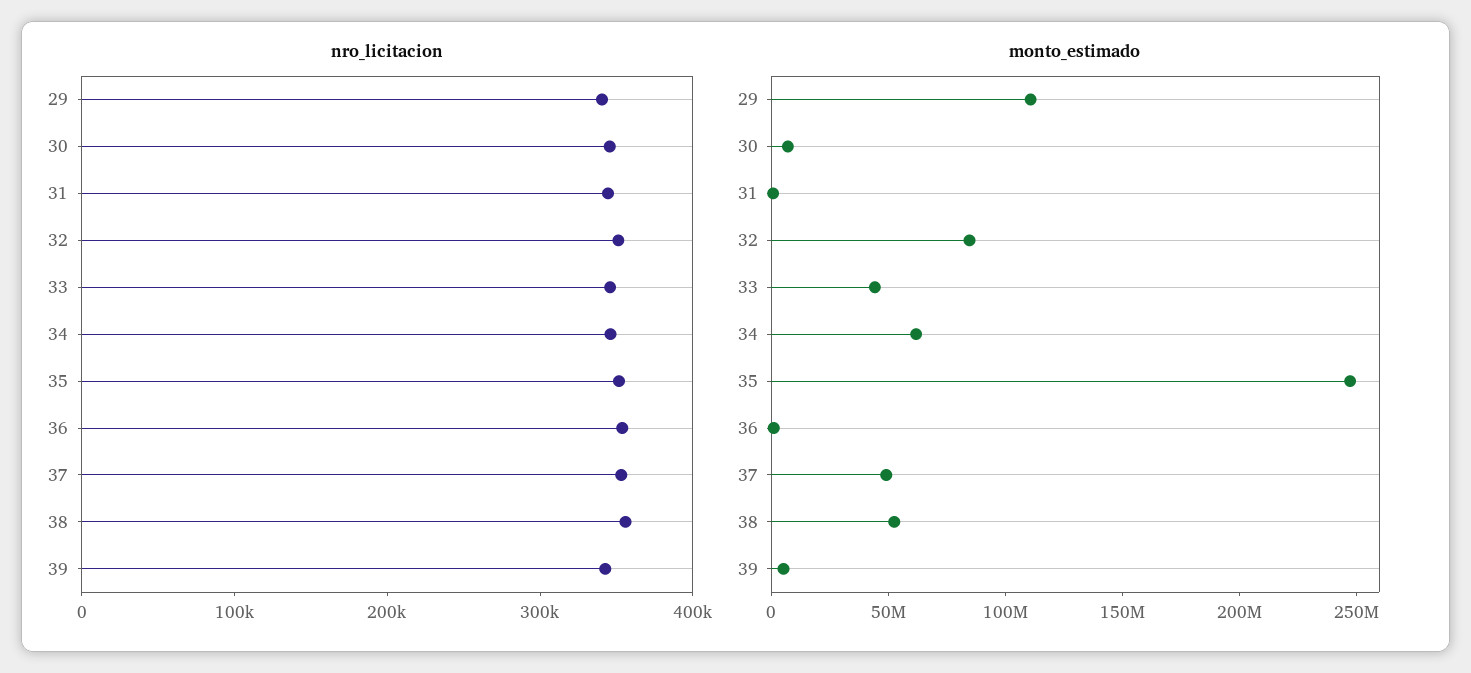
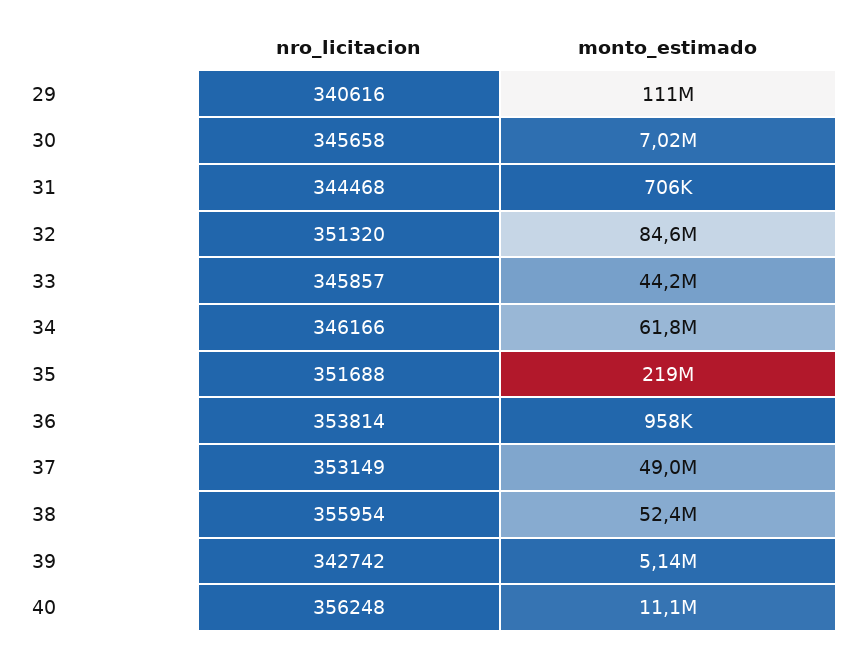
monto_estimado, 35: 250000000 -> 219000000
nro_licitacion, 40: none -> 356248
monto_estimado, 40: none -> 11100000

